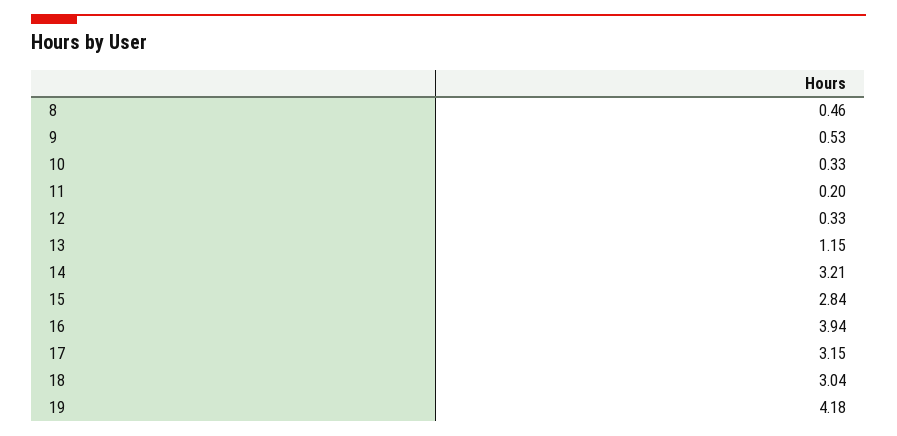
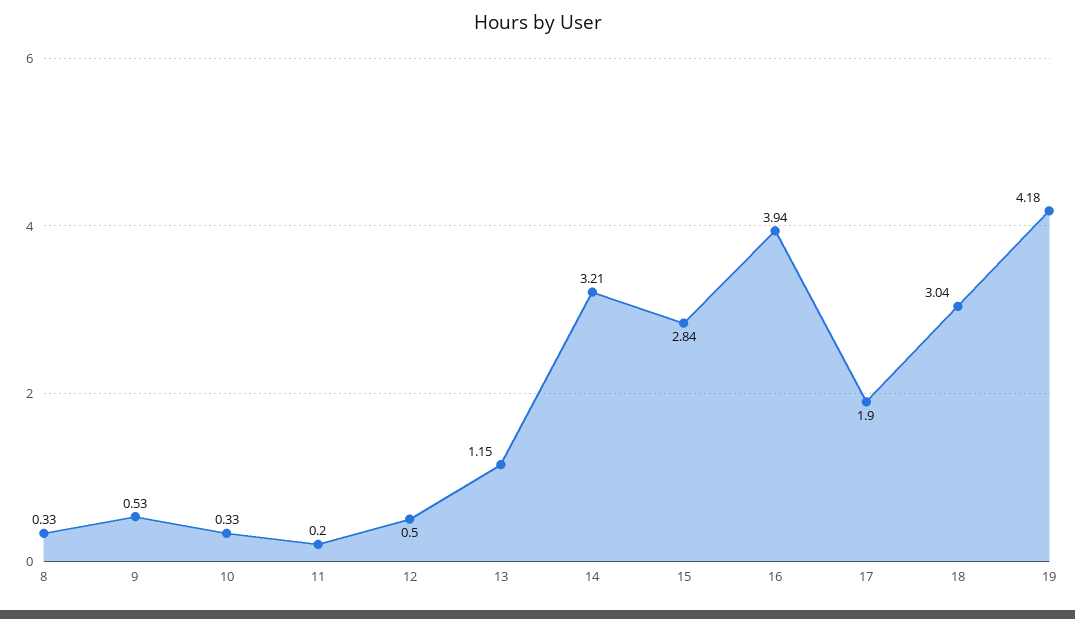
8: 0.46 -> 0.33
12: 0.33 -> 0.5
17: 3.15 -> 1.9

